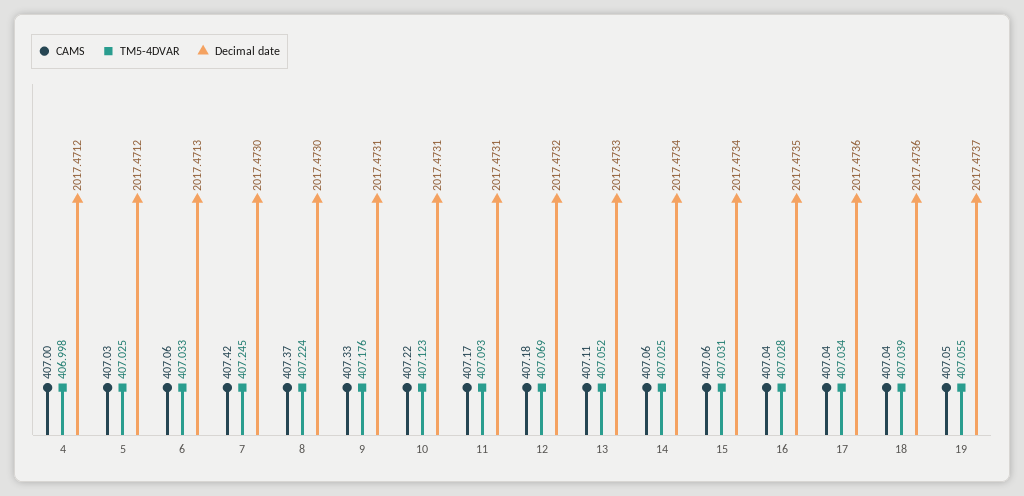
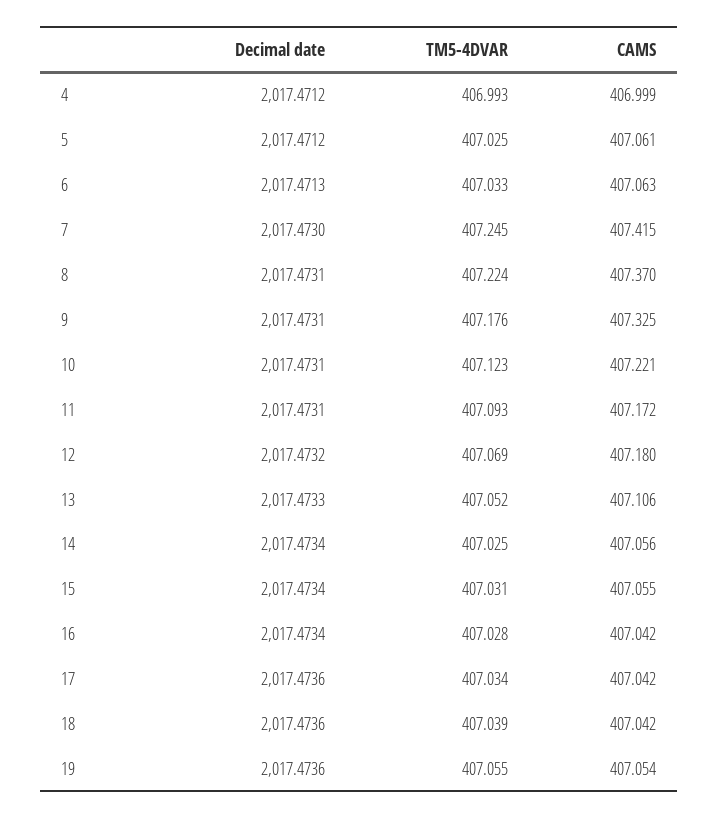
TM5-4DVAR, 4: 406.998 -> 406.993
CAMS, 5: 407.03 -> 407.061
Decimal date, 8: 2017.473 -> 2017.4731
Decimal date, 16: 2017.4735 -> 2017.4734
Decimal date, 19: 2017.4737 -> 2017.4736

